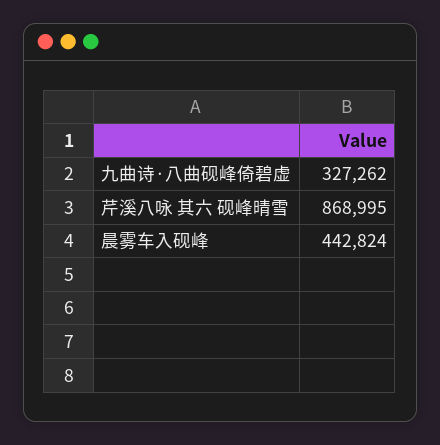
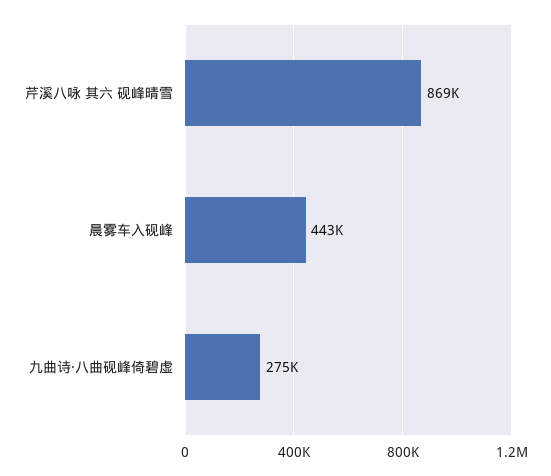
九曲诗·八曲砚峰倚碧虚: 327262 -> 275000

